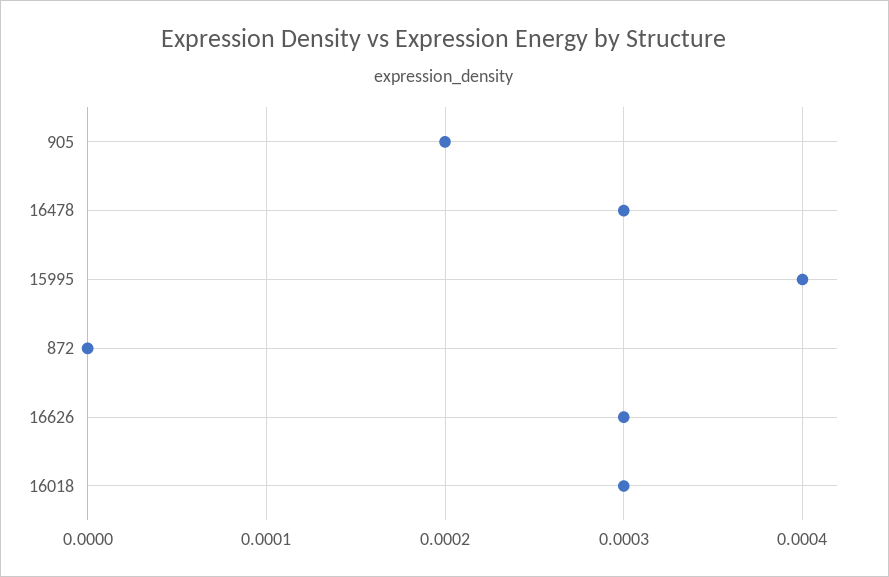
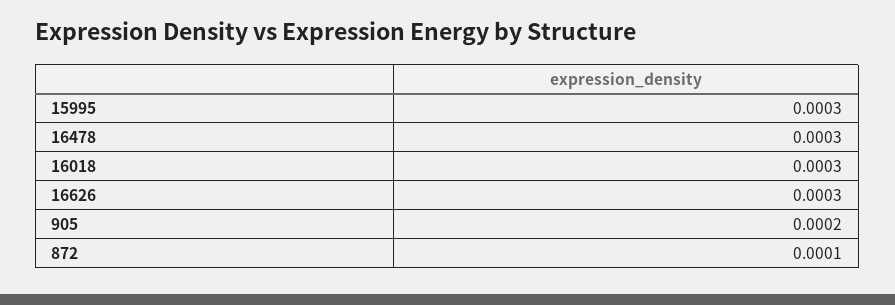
15995: 0.0004 -> 0.0003
872: 0 -> 0.0001

